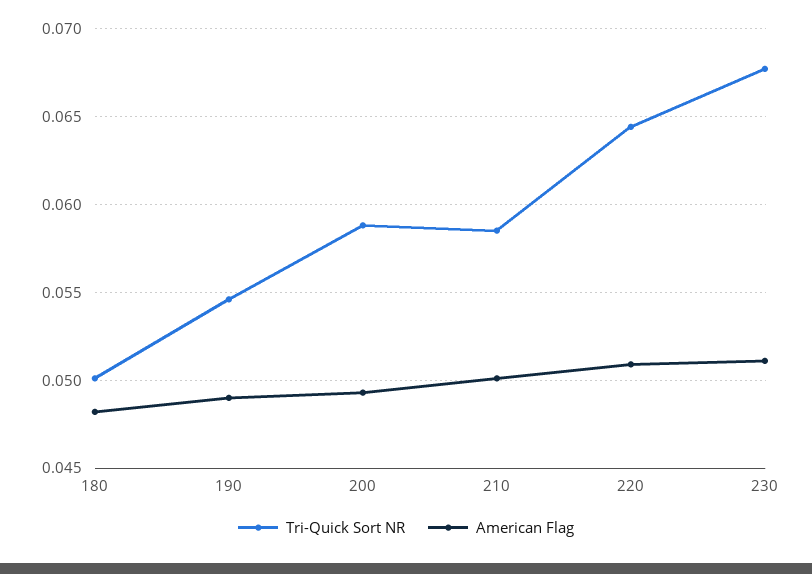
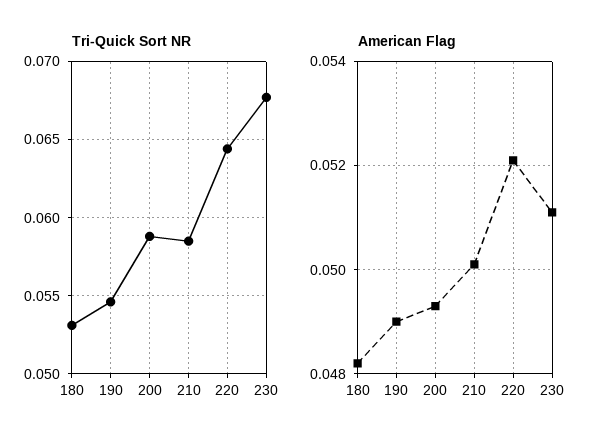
Tri-Quick Sort NR, 180: 0.05 -> 0.053
American Flag, 220: 0.051 -> 0.052

